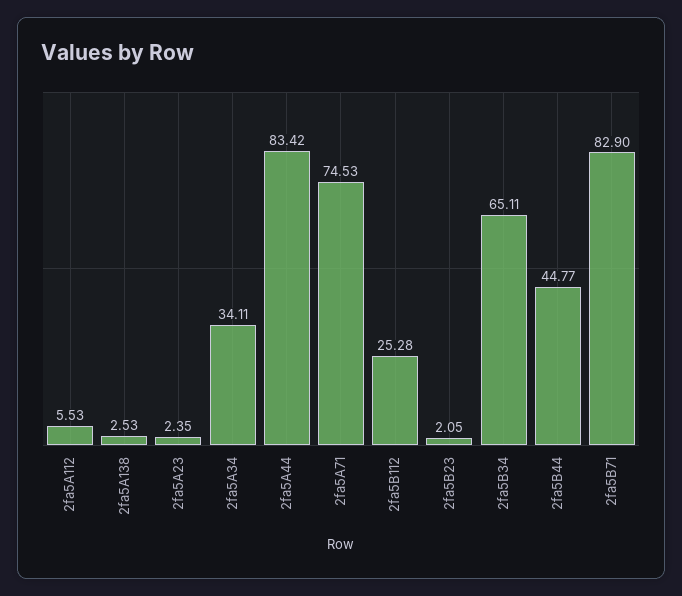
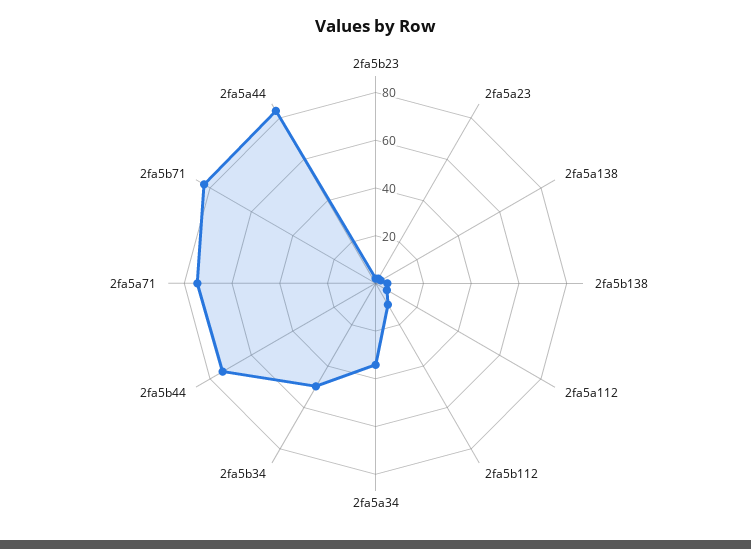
2fa5B112: 25.28 -> 10
2fa5B34: 65.11 -> 50
2fa5B44: 44.77 -> 75
2fa5b138: none -> 5

